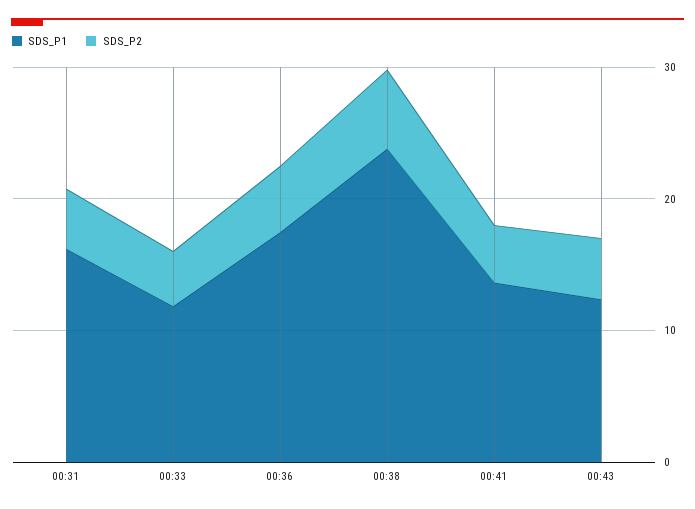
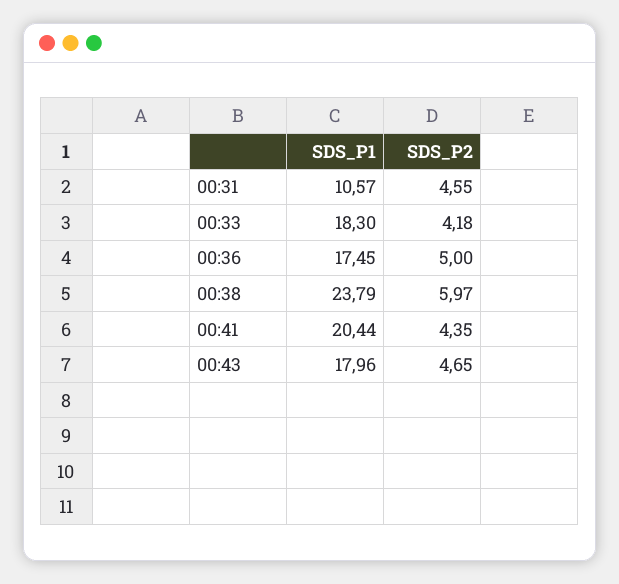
SDS_P1, 00:31: 16 -> 10.57
SDS_P1, 00:33: 12 -> 18.3
SDS_P1, 00:41: 14 -> 20.44
SDS_P1, 00:43: 12 -> 17.96

